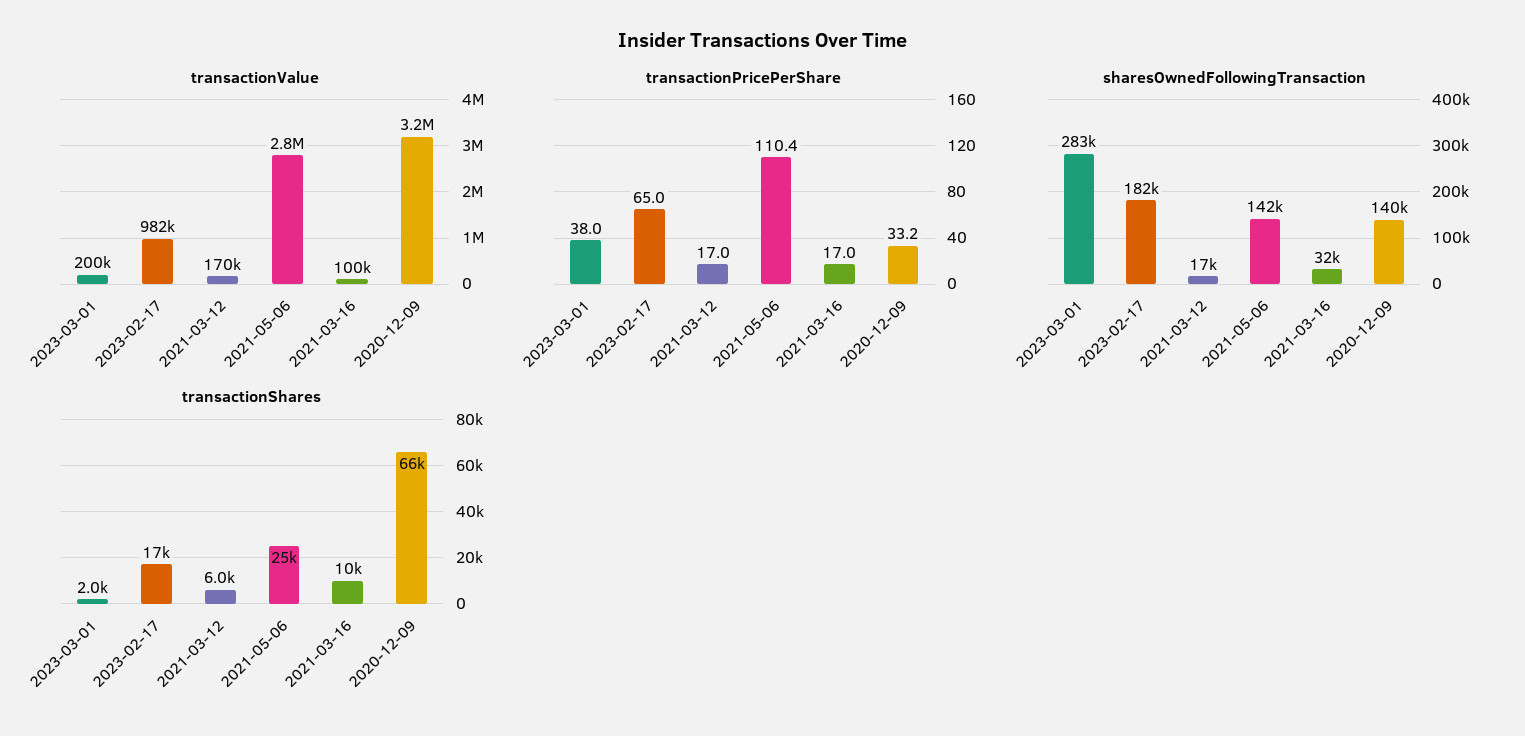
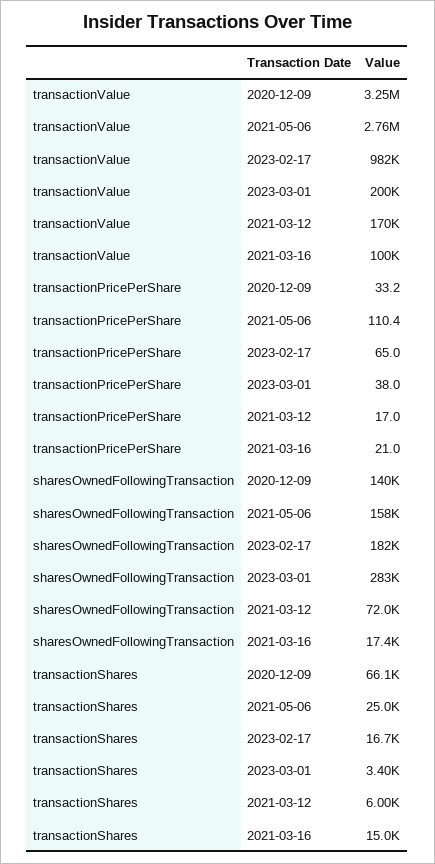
transactionPricePerShare, 2021-03-16: 17 -> 21
sharesOwnedFollowingTransaction, 2021-03-12: 17000 -> 72000
sharesOwnedFollowingTransaction, 2021-05-06: 142000 -> 158000
sharesOwnedFollowingTransaction, 2021-03-16: 32000 -> 17400
transactionShares, 2023-03-01: 2000 -> 3400
transactionShares, 2021-03-16: 10000 -> 15000

